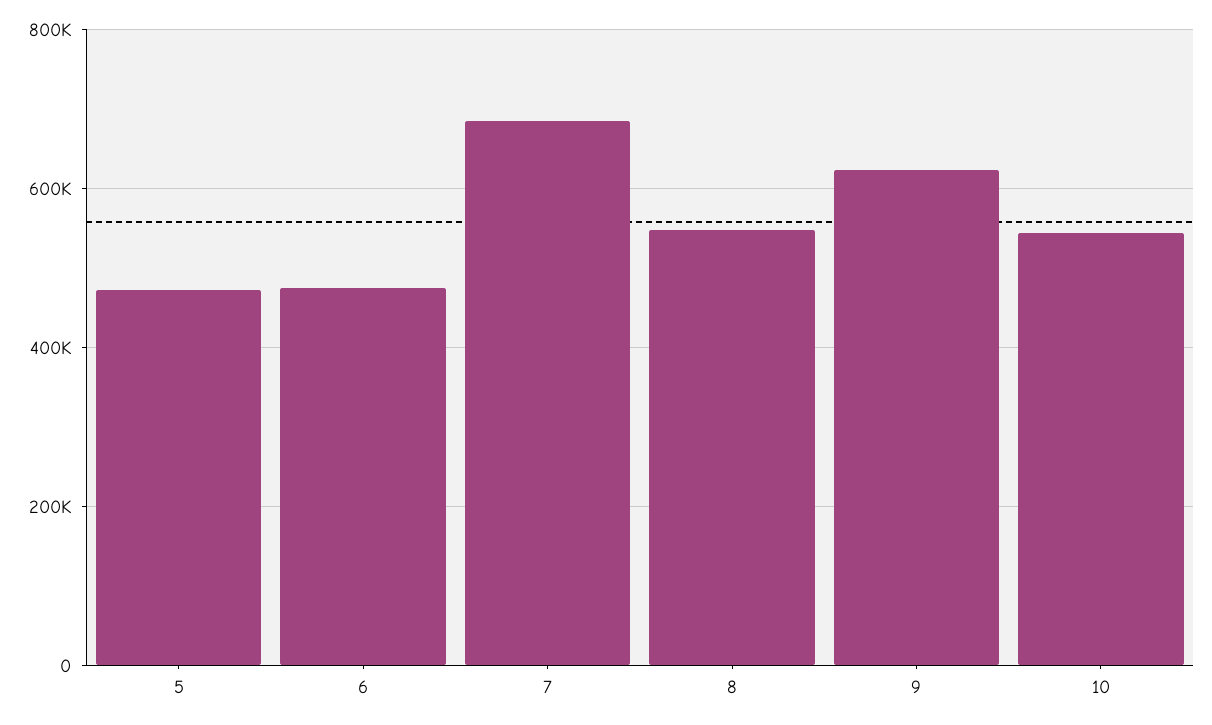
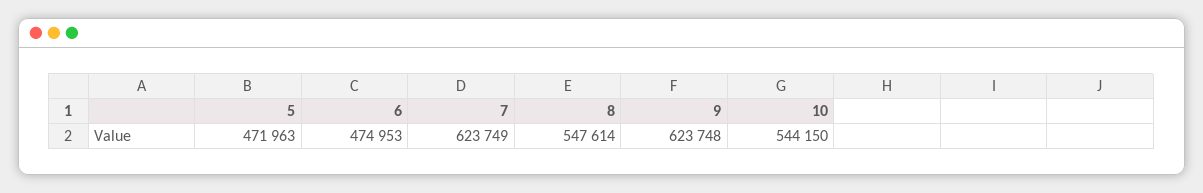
7: 680000 -> 623749

